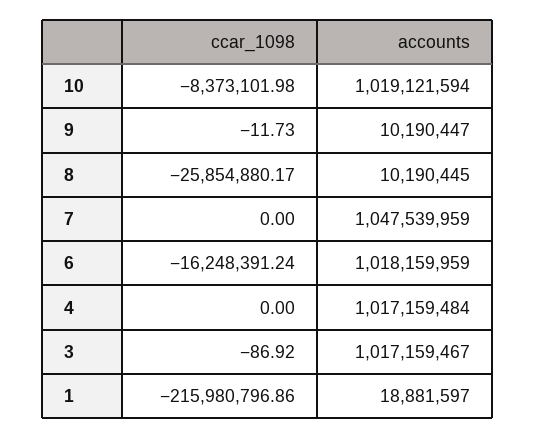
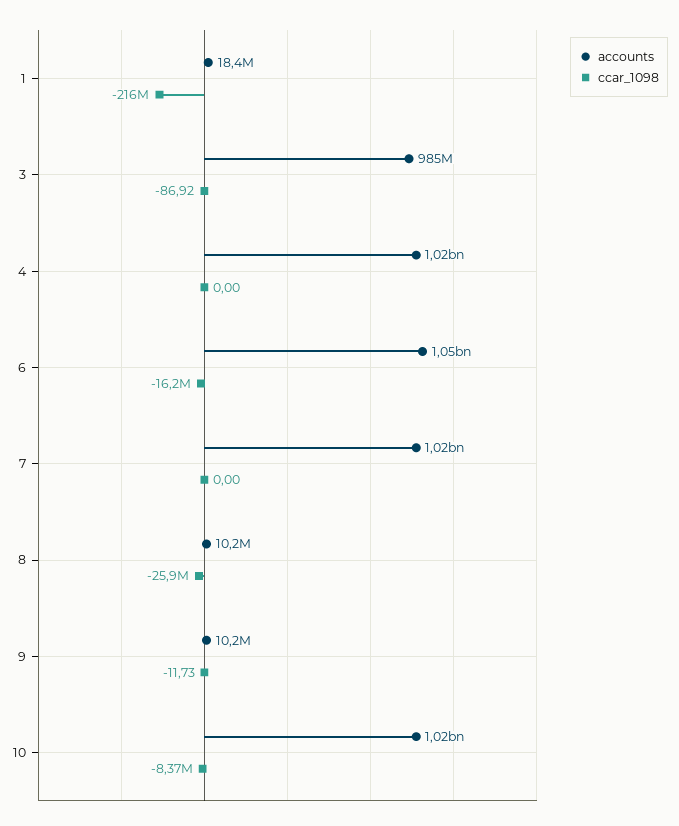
accounts, 7: 1047539959 -> 1020000000
accounts, 6: 1018159959 -> 1050000000
accounts, 3: 1017159467 -> 985000000
accounts, 1: 18881597 -> 18400000

